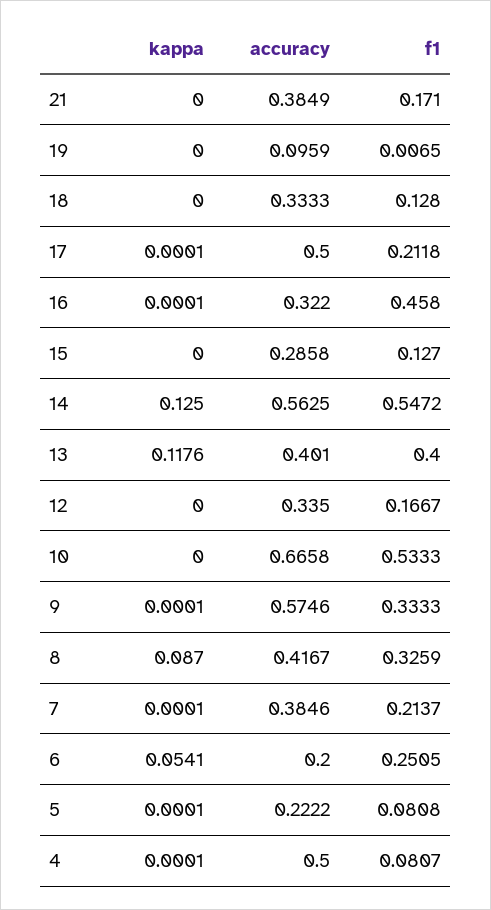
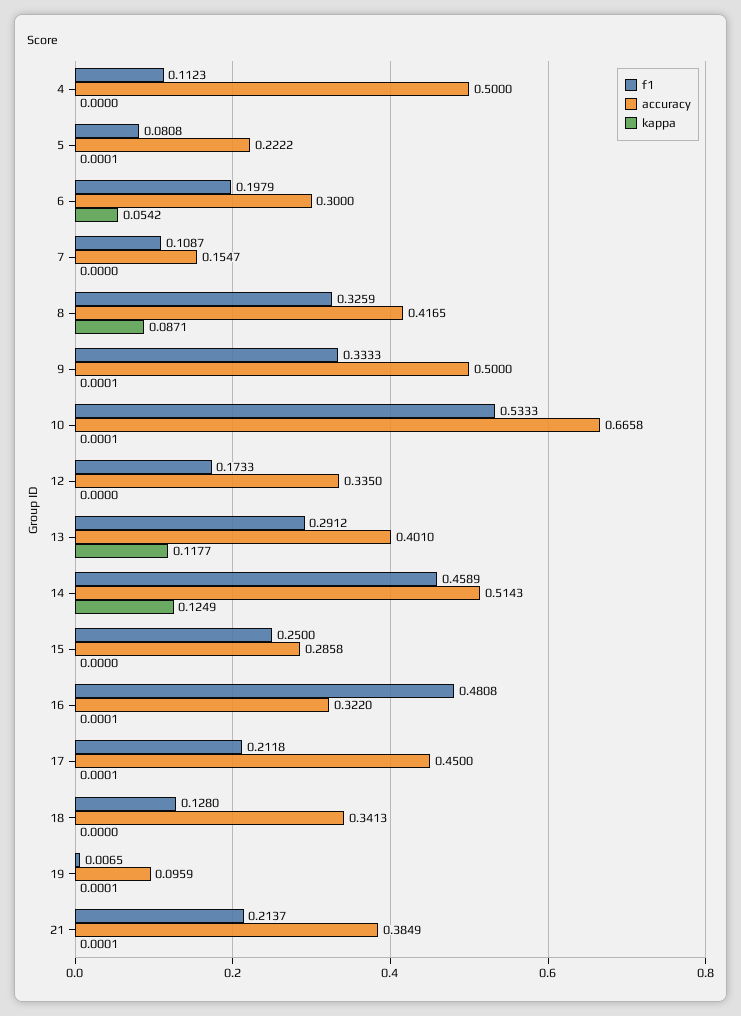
kappa, 21: 0 -> 0.0001
f1, 21: 0.171 -> 0.2137
kappa, 19: 0 -> 0.0001
accuracy, 18: 0.3333 -> 0.3413
accuracy, 17: 0.5 -> 0.45
f1, 16: 0.458 -> 0.4808
f1, 15: 0.127 -> 0.25
kappa, 14: 0.125 -> 0.1249
accuracy, 14: 0.5625 -> 0.5143
f1, 14: 0.5472 -> 0.4589
kappa, 13: 0.1176 -> 0.1177
f1, 13: 0.4 -> 0.2912
f1, 12: 0.1667 -> 0.1733
kappa, 10: 0 -> 0.0001
accuracy, 9: 0.5746 -> 0.5
kappa, 8: 0.087 -> 0.0871
accuracy, 8: 0.4167 -> 0.4165
kappa, 7: 0.0001 -> 0
accuracy, 7: 0.3846 -> 0.1547
f1, 7: 0.2137 -> 0.1087
kappa, 6: 0.0541 -> 0.0542
accuracy, 6: 0.2 -> 0.3
f1, 6: 0.2505 -> 0.1979
kappa, 4: 0.0001 -> 0
f1, 4: 0.0807 -> 0.1123

